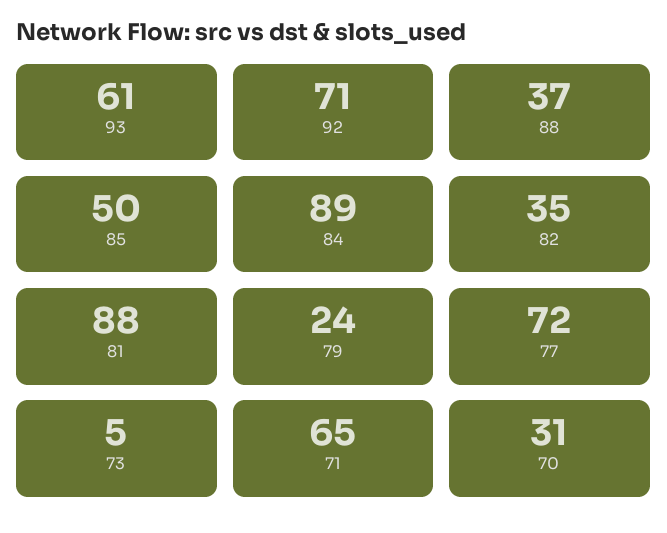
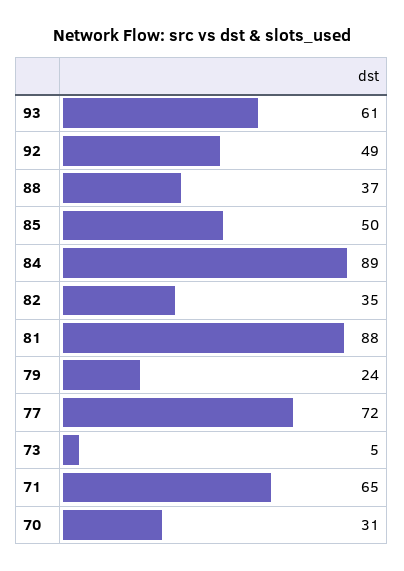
92: 71 -> 49

